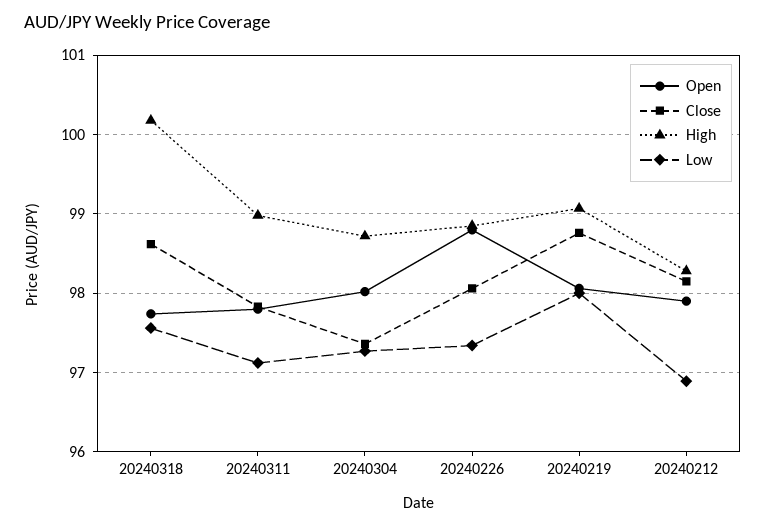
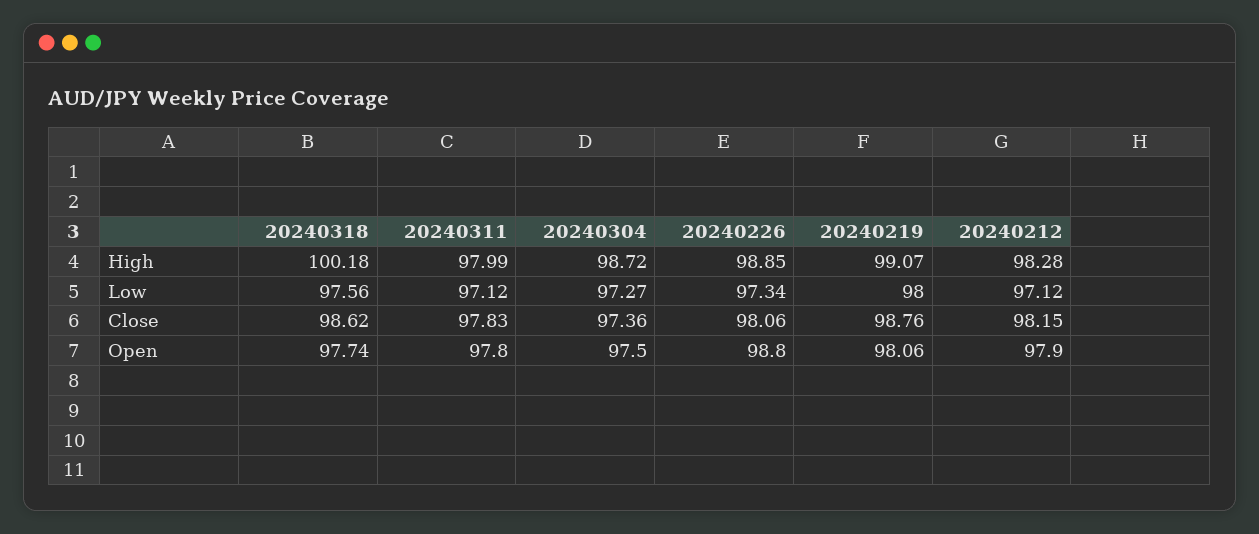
High, 20240311: 99 -> 97.99
Open, 20240304: 98 -> 97.5
Low, 20240212: 96.9 -> 97.12

